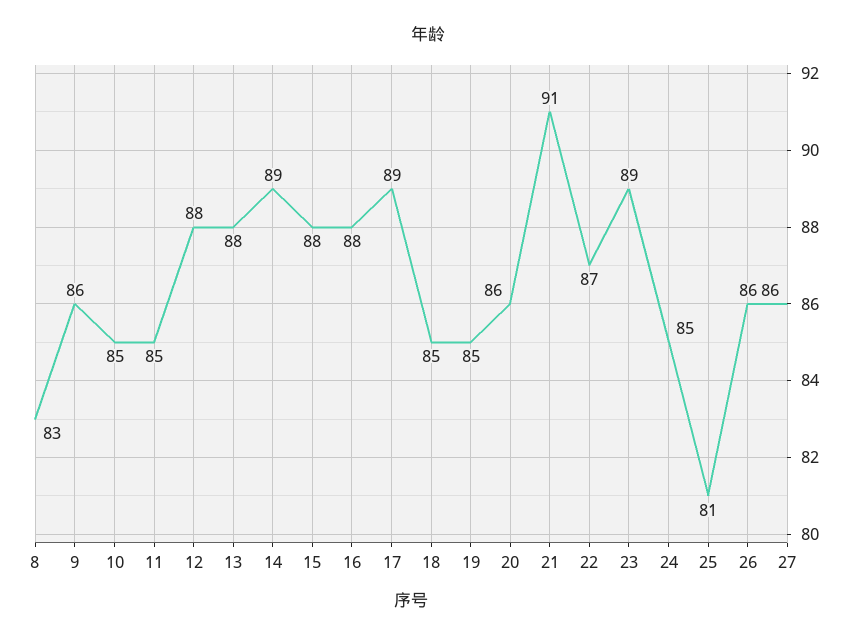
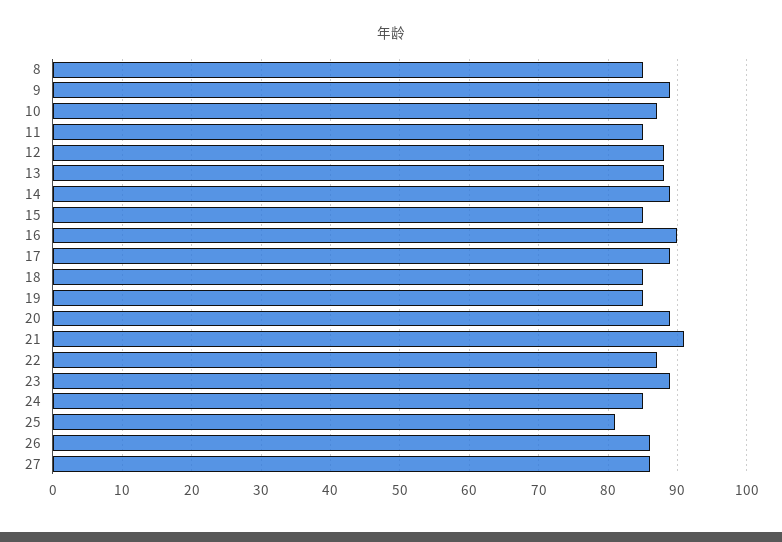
8: 83 -> 85
9: 86 -> 89
10: 85 -> 87
15: 88 -> 85
16: 88 -> 90
20: 86 -> 89

